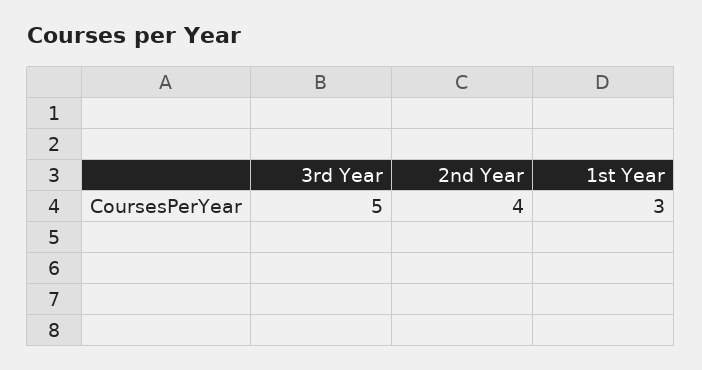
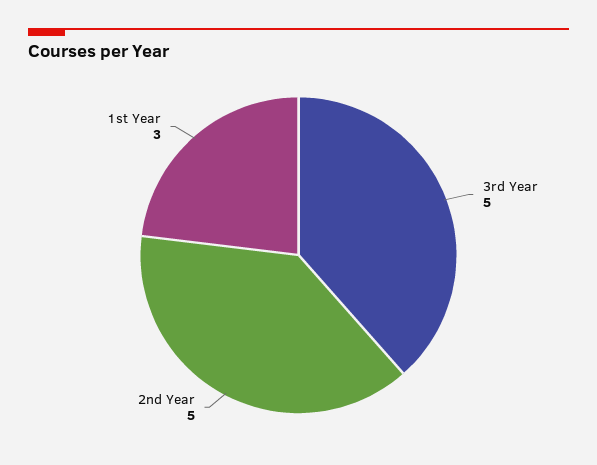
2nd Year: 4 -> 5

